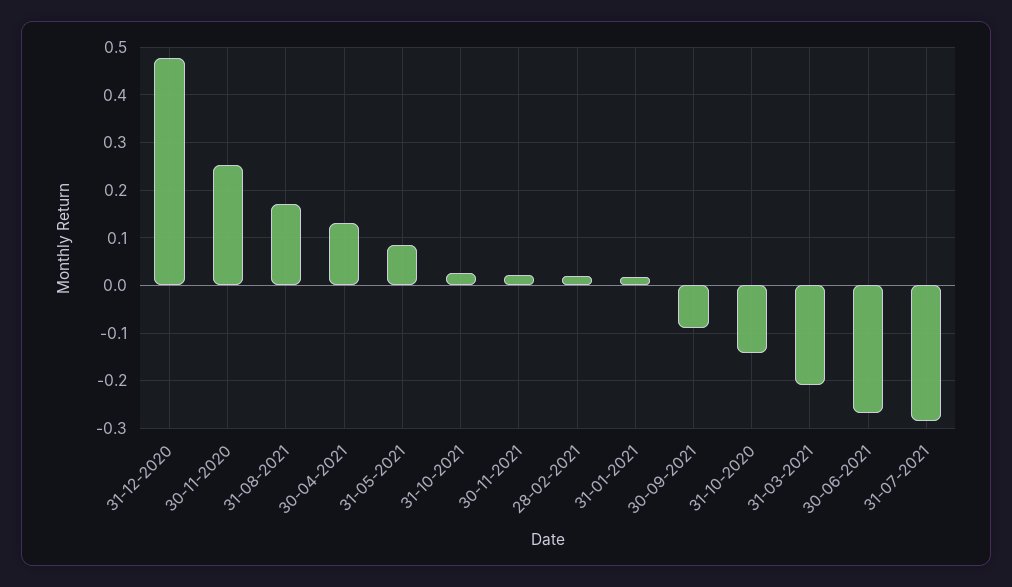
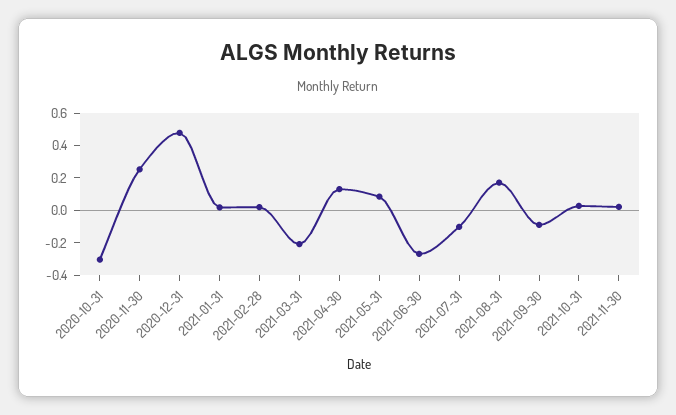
31-10-2020: -0.14 -> -0.3
31-07-2021: -0.28 -> -0.1

